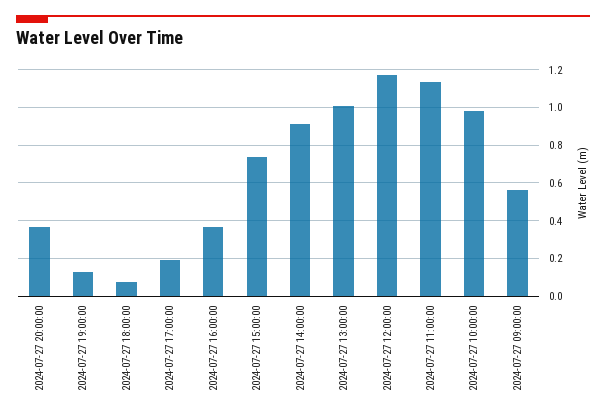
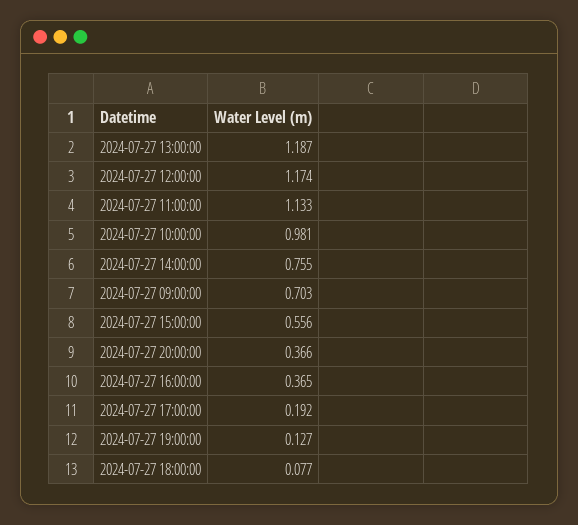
2024-07-27 15:00:00: 0.75 -> 0.556
2024-07-27 14:00:00: 0.9 -> 0.755
2024-07-27 13:00:00: 1 -> 1.187
2024-07-27 09:00:00: 0.55 -> 0.703

